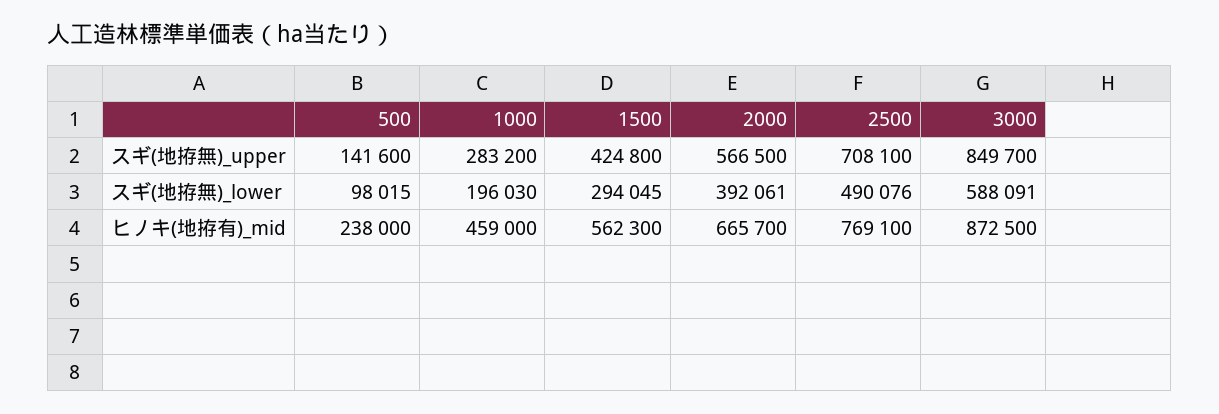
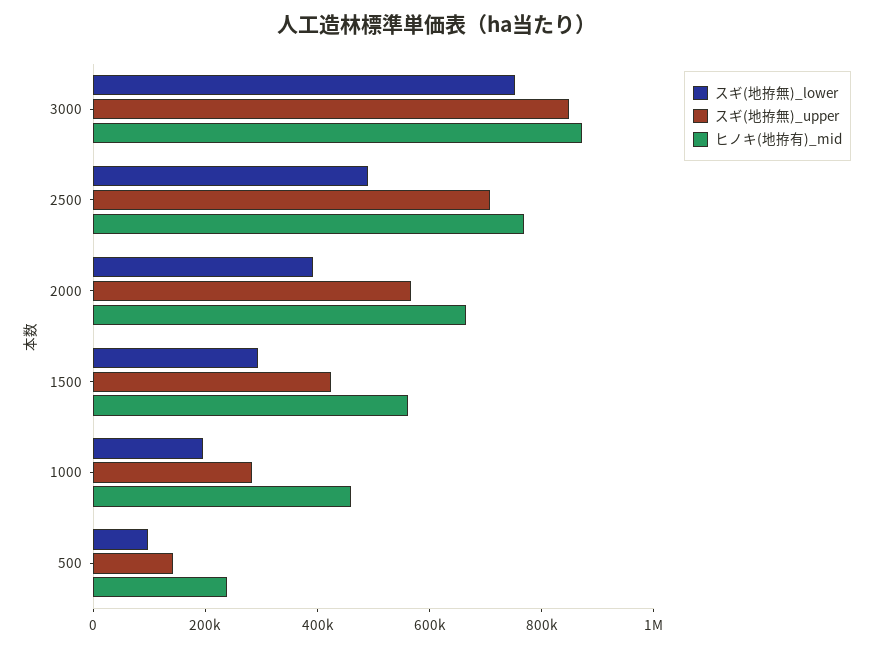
スギ(地拵無)_lower, 3000: 588091 -> 750000

